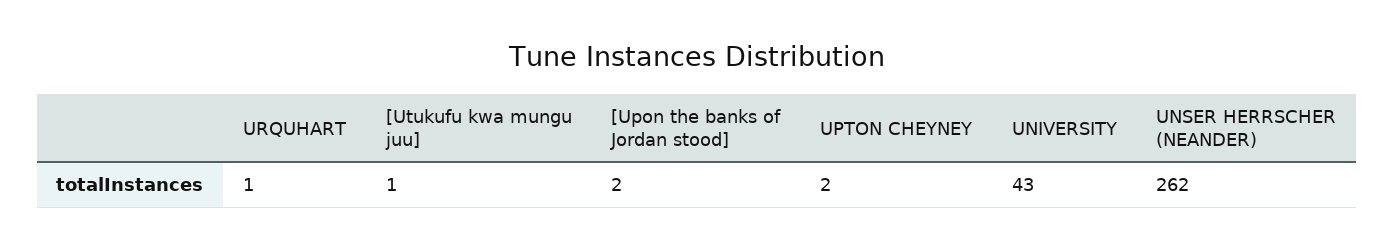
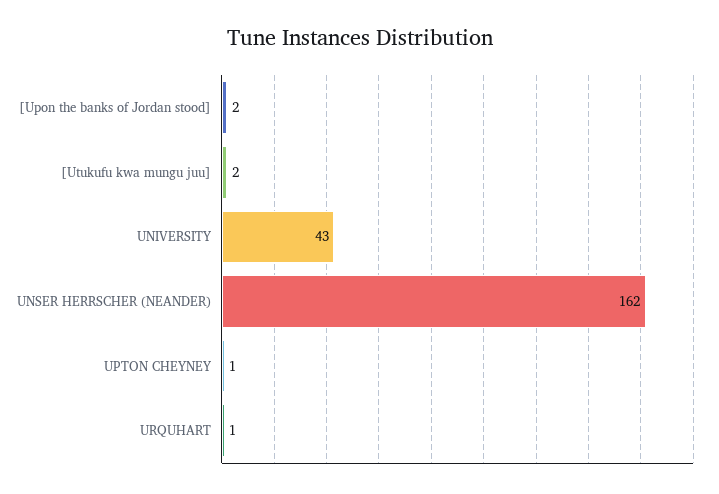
[Utukufu kwa mungu juu]: 1 -> 2
UPTON CHEYNEY: 2 -> 1
UNSER HERRSCHER (NEANDER): 262 -> 162

